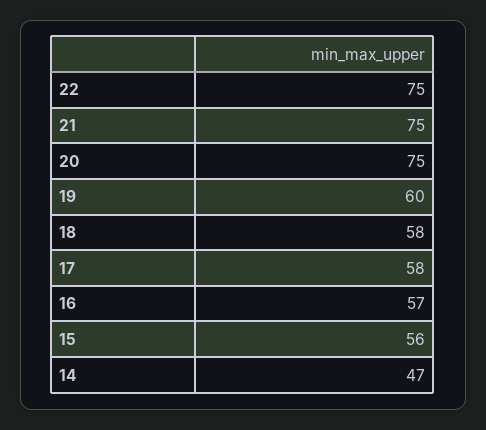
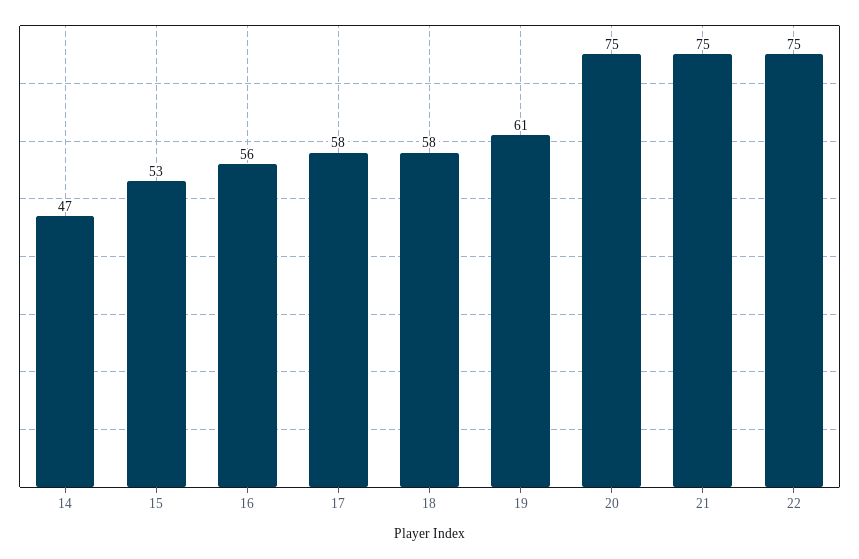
19: 60 -> 61
16: 57 -> 56
15: 56 -> 53

